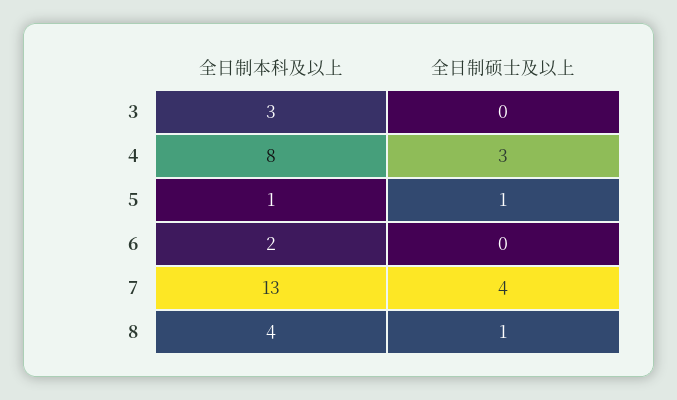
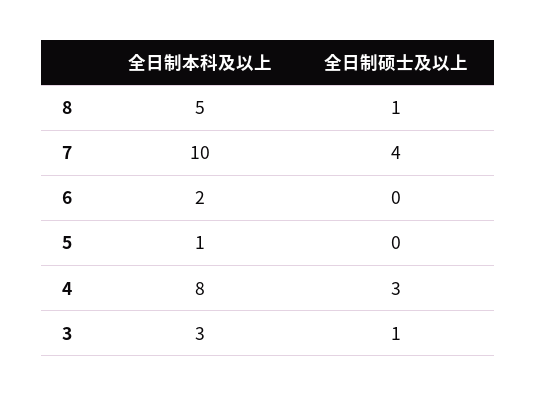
全日制硕士及以上, 3: 0 -> 1
全日制硕士及以上, 5: 1 -> 0
全日制本科及以上, 7: 13 -> 10
全日制本科及以上, 8: 4 -> 5

